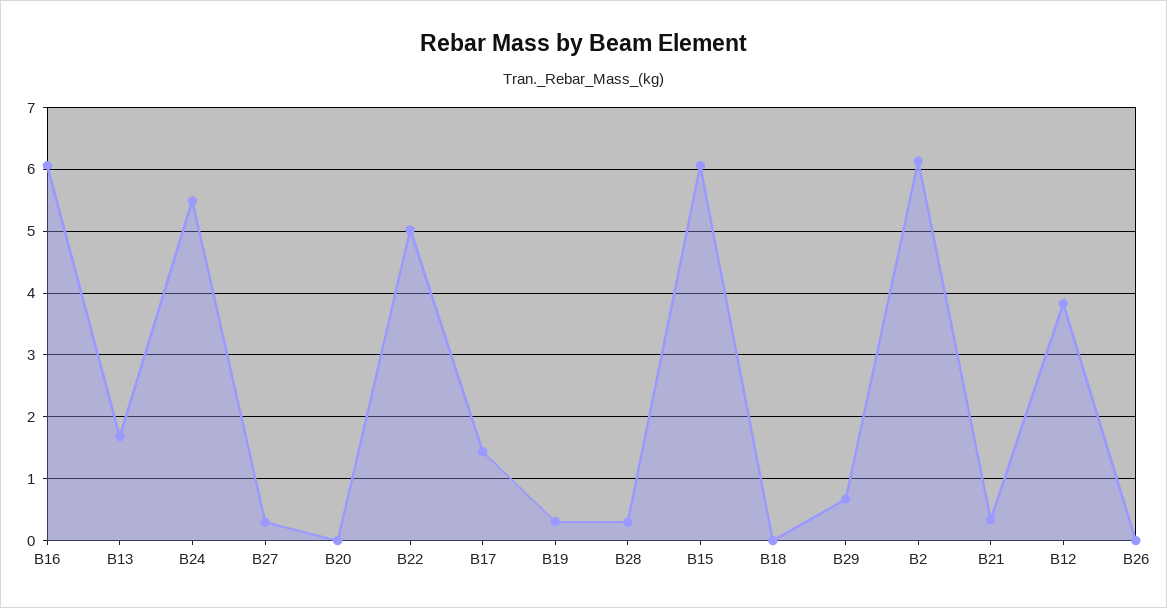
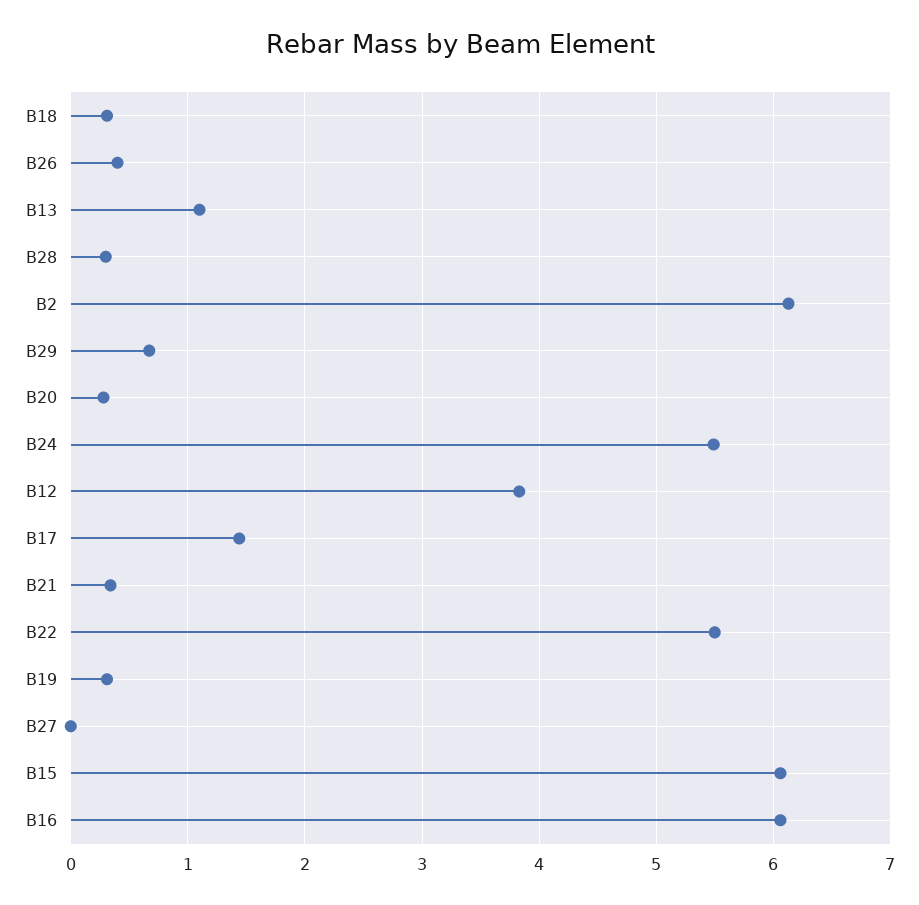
B13: 1.7 -> 1.1
B27: 0.3 -> 0
B20: 0 -> 0.3
B22: 5 -> 5.5
B18: 0 -> 0.3
B26: 0 -> 0.4

